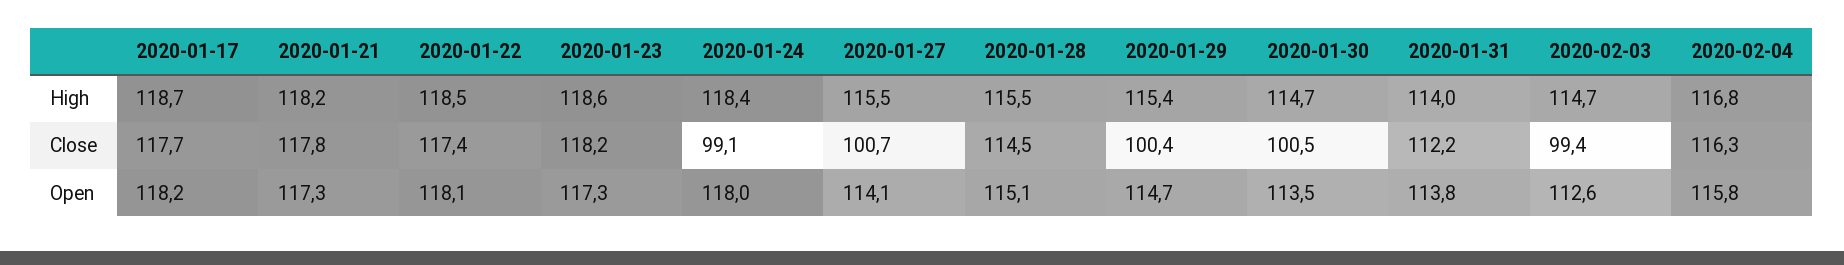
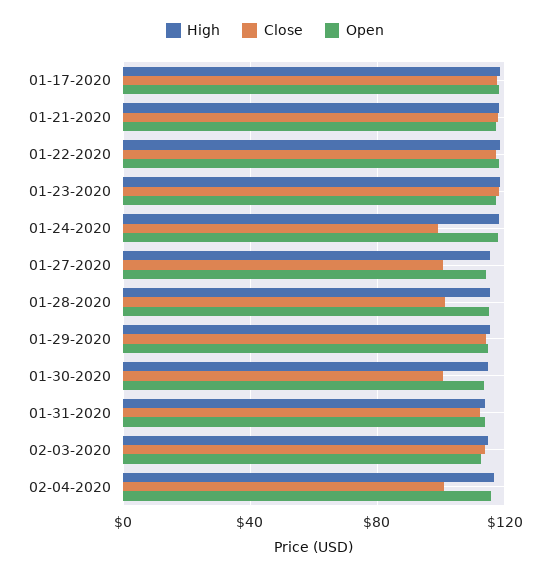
Close, 2020-01-28: 114.5 -> 100
Close, 2020-01-29: 100.4 -> 115
Close, 2020-02-03: 99.4 -> 115
Close, 2020-02-04: 116.3 -> 100

